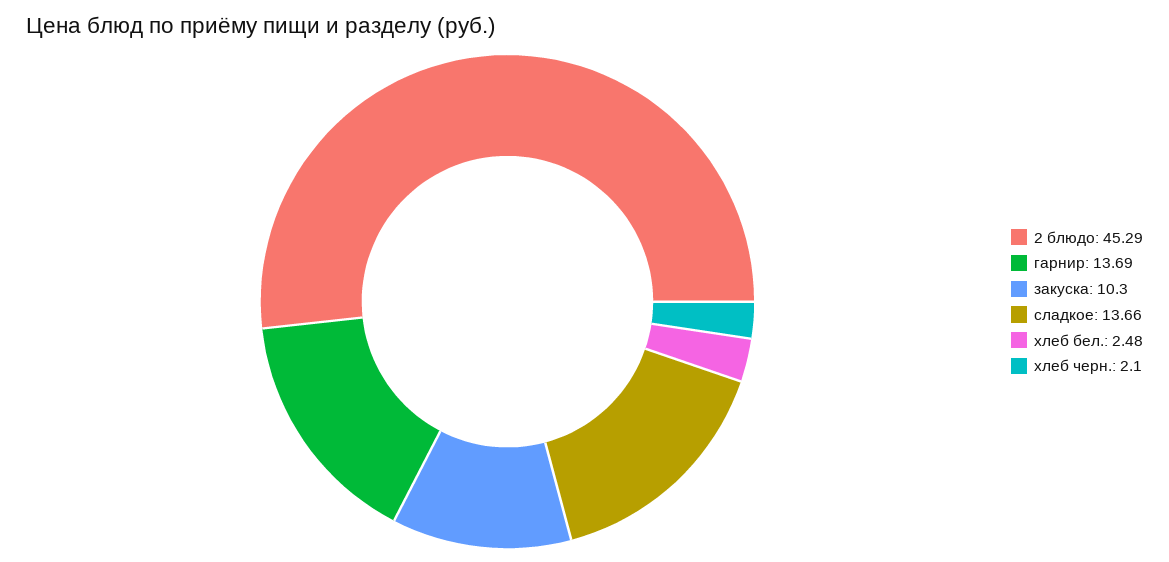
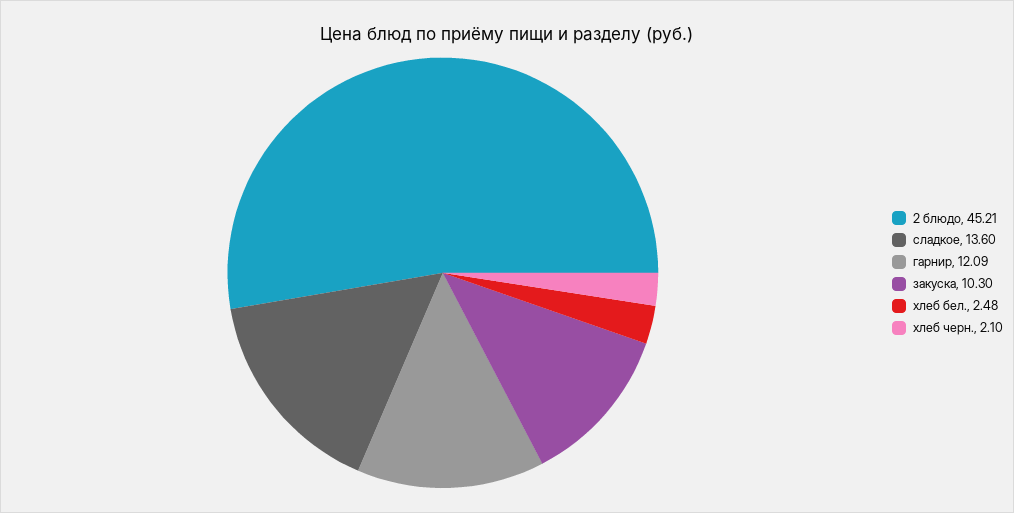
2 блюдо: 45.29 -> 45.21
гарнир: 13.69 -> 12.09
сладкое: 13.66 -> 13.6

